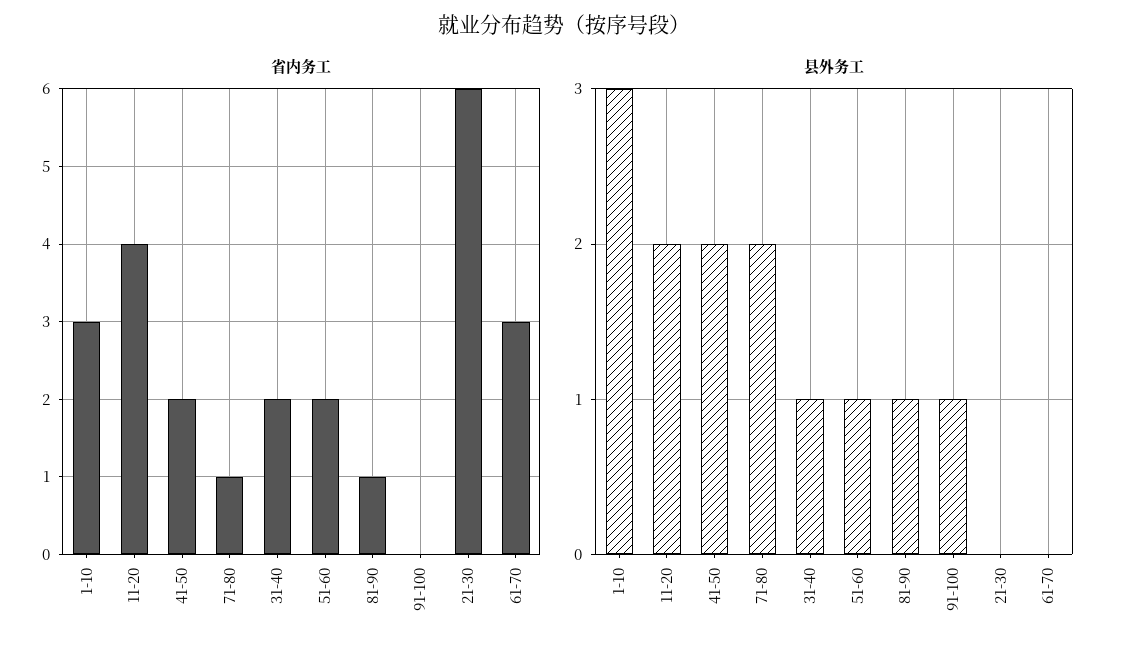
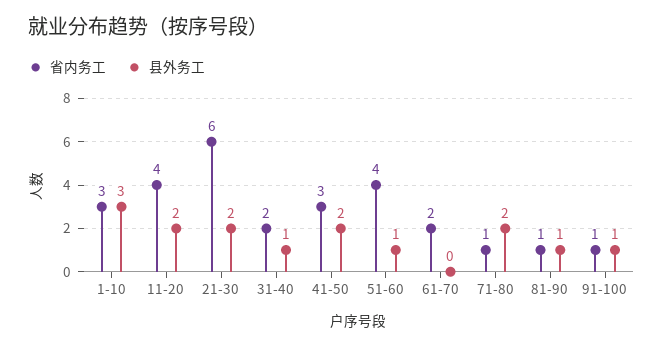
省内务工, 41-50: 2 -> 3
省内务工, 51-60: 2 -> 4
省内务工, 91-100: 0 -> 1
省内务工, 61-70: 3 -> 2
县外务工, 21-30: 0 -> 2

